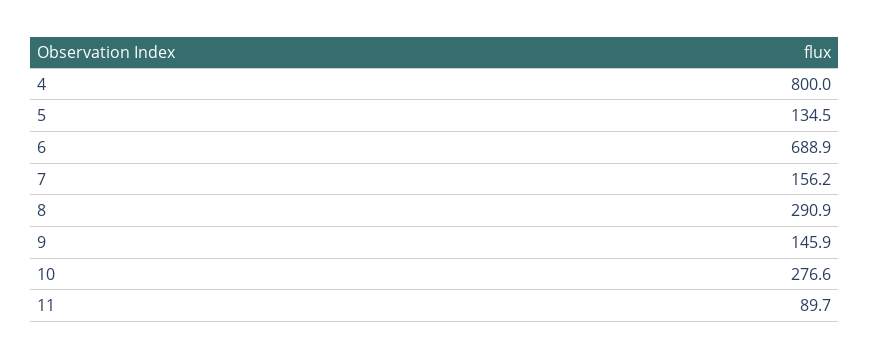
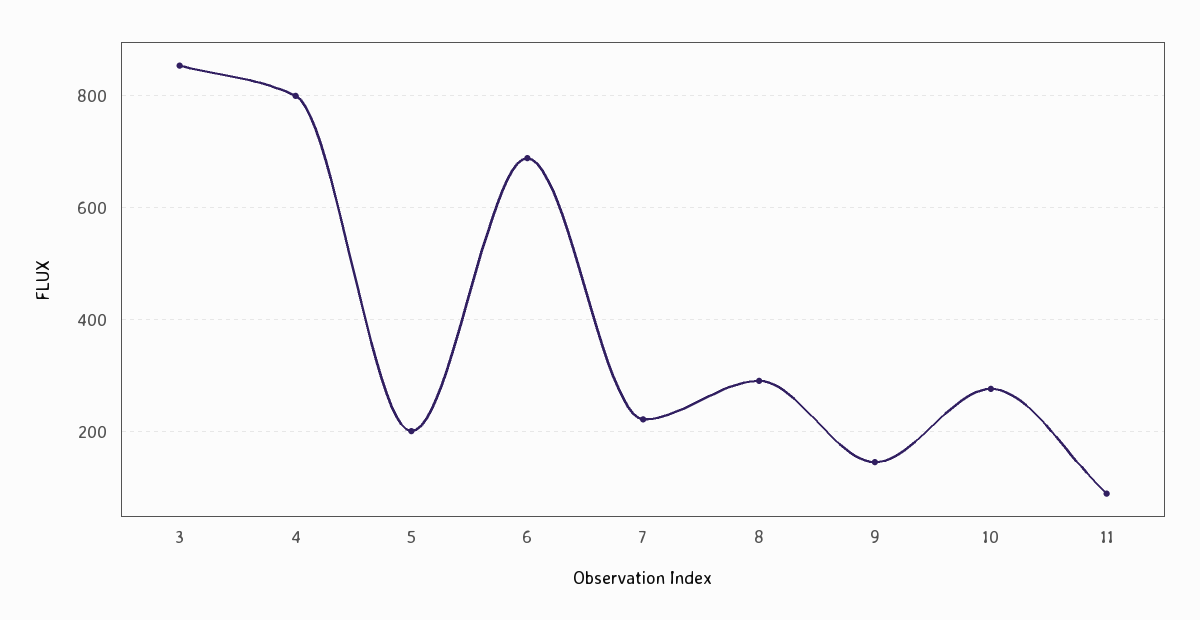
5: 134.5 -> 200
7: 156.2 -> 220
3: none -> 860

